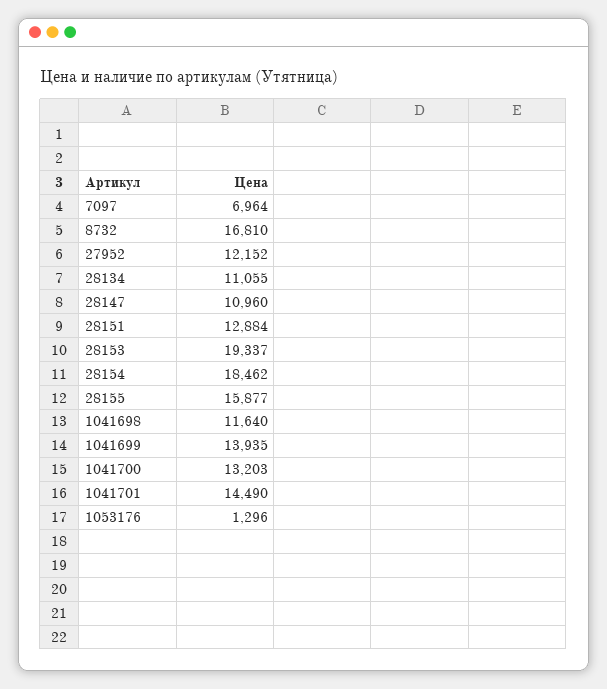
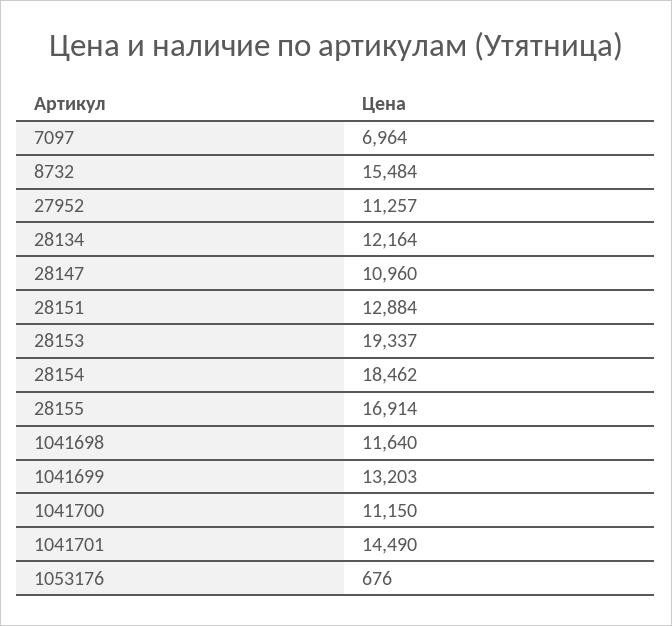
8732: 16810 -> 15484
27952: 12152 -> 11257
28134: 11055 -> 12164
28155: 15877 -> 16914
1041699: 13935 -> 13203
1041700: 13203 -> 11150
1053176: 1296 -> 676

